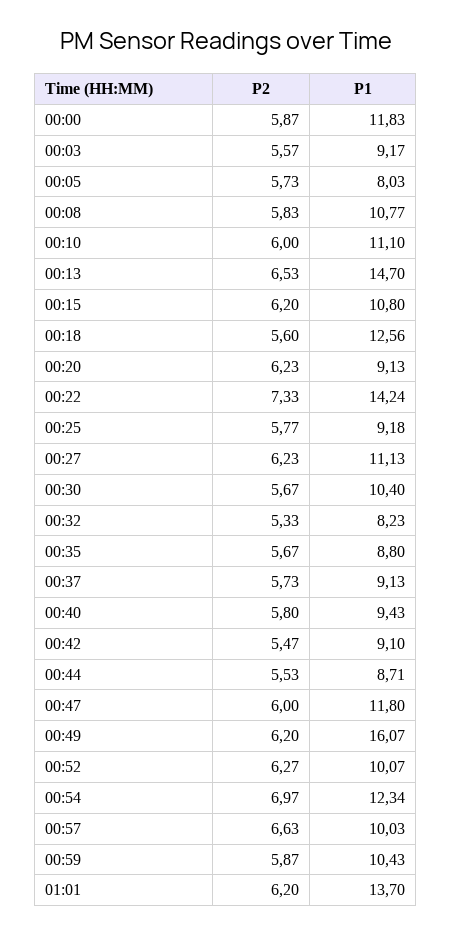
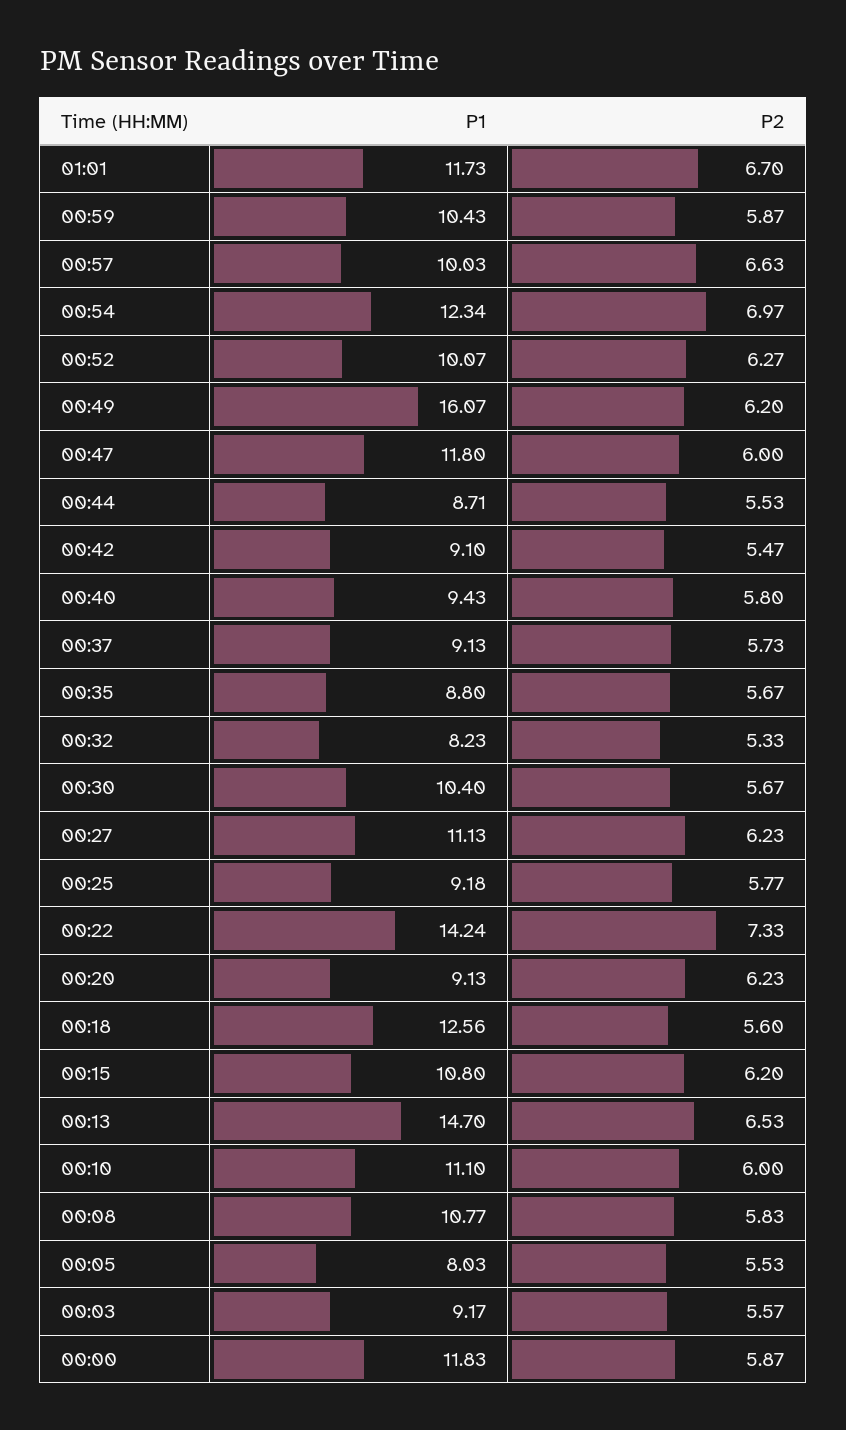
P2, 00:05: 5.73 -> 5.53
P2, 01:01: 6.2 -> 6.7
P1, 01:01: 13.7 -> 11.73

